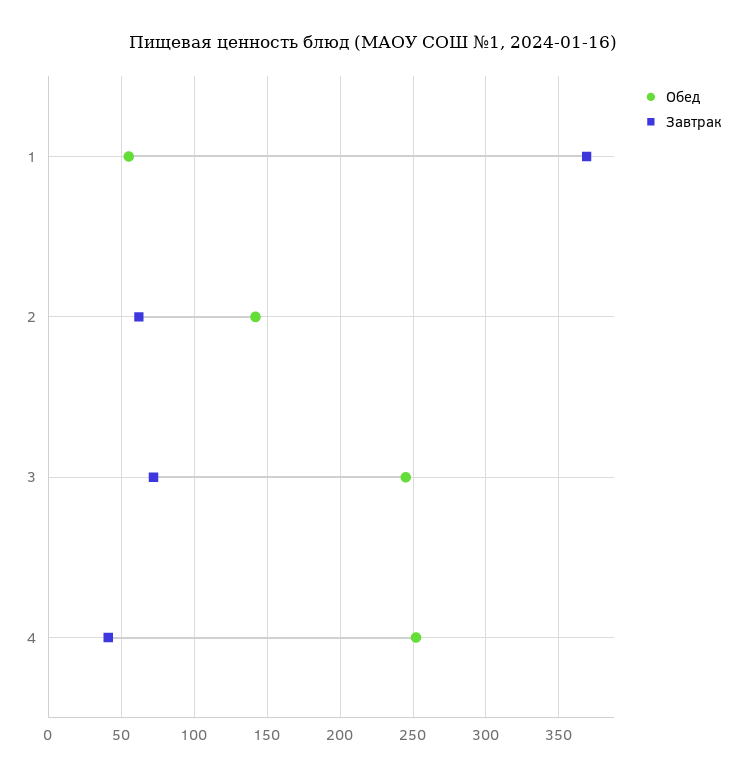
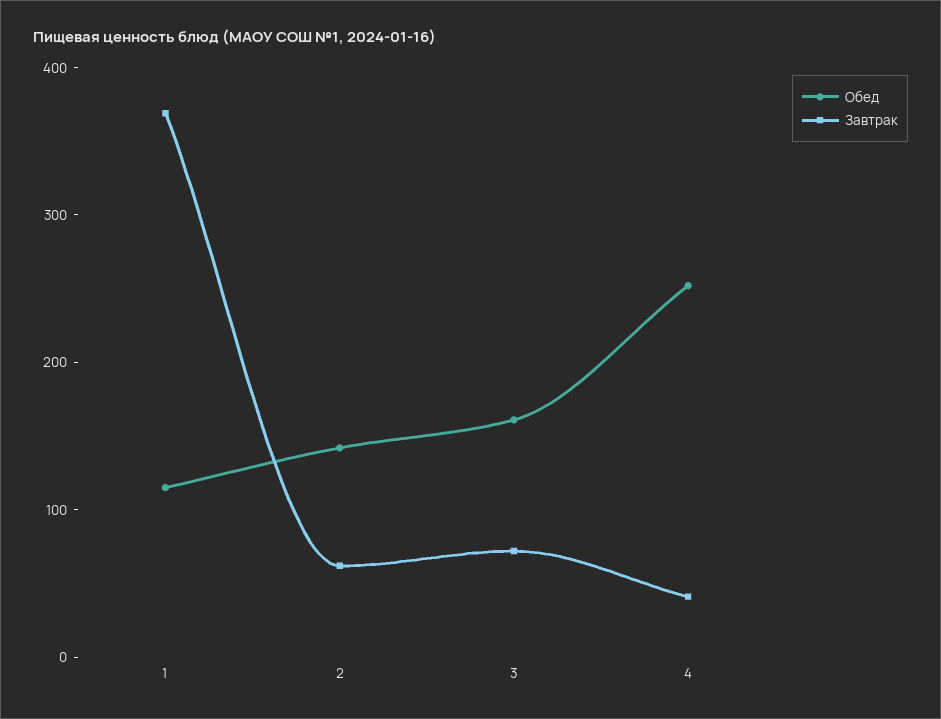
Обед, 1: 55 -> 120
Обед, 3: 245 -> 160

